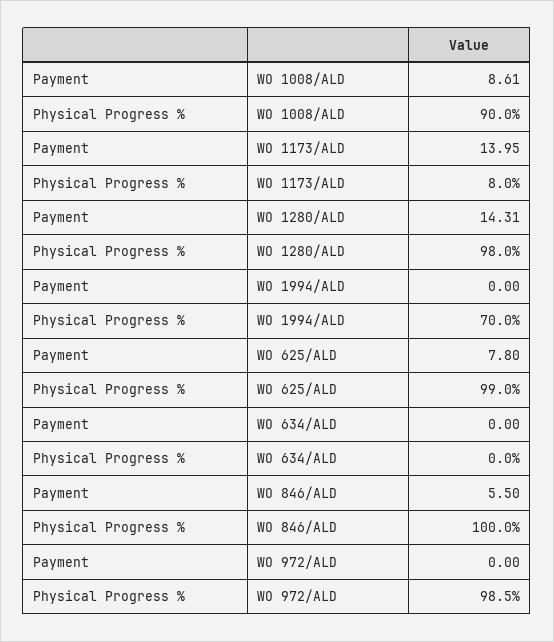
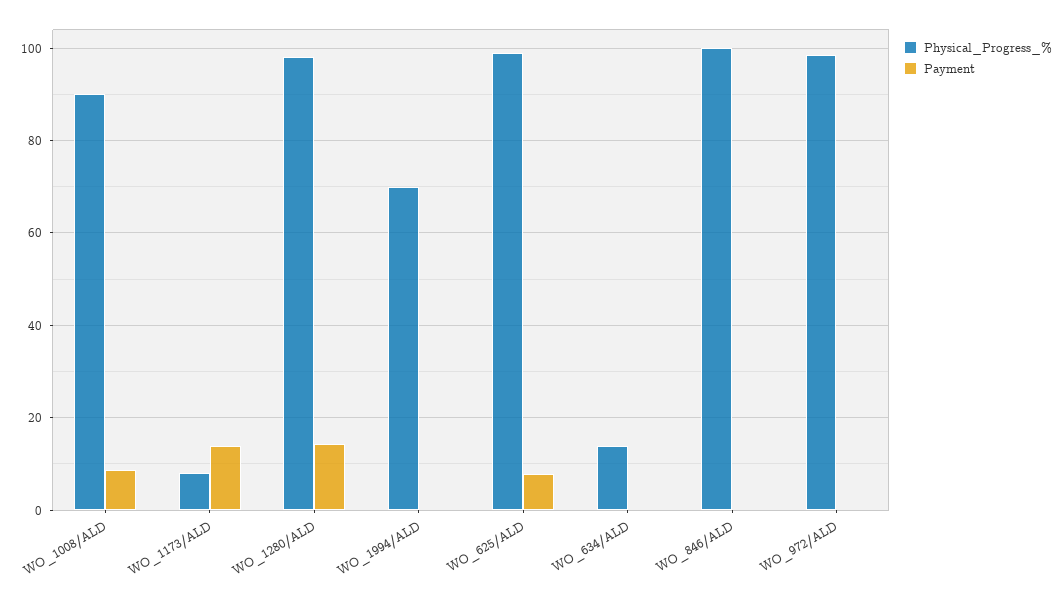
Physical Progress %, WO 634/ALD: 0 -> 14
Payment, WO 846/ALD: 5.5 -> 0

